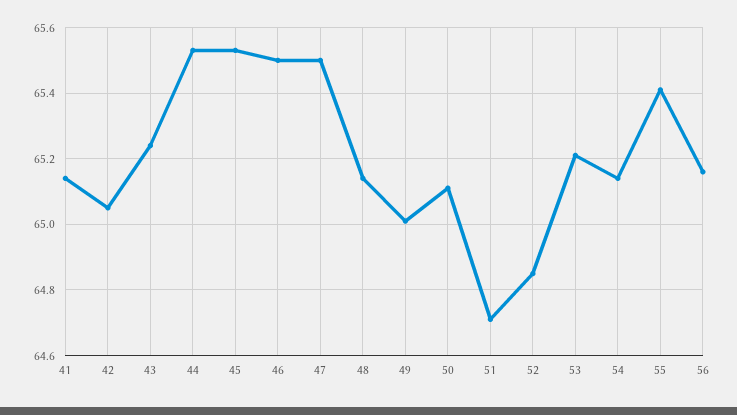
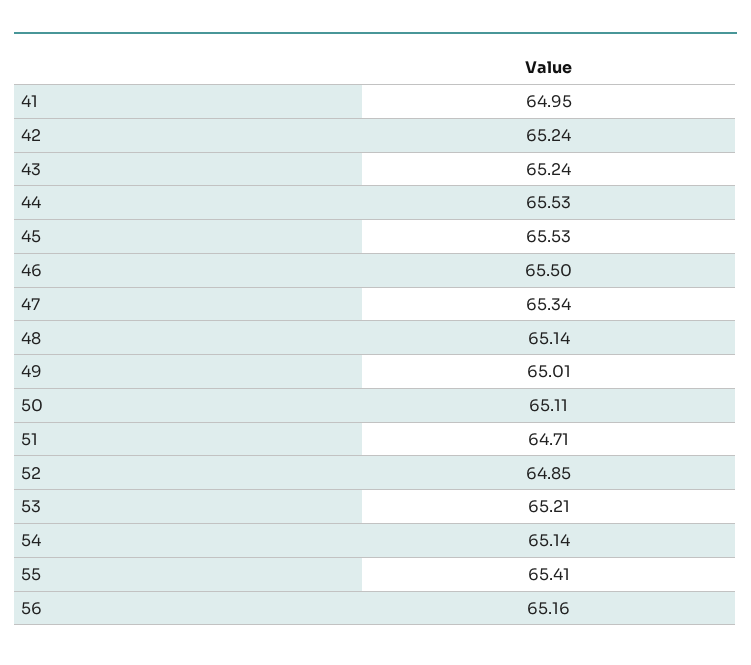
41: 65.15 -> 64.95
42: 65.05 -> 65.24
47: 65.5 -> 65.34

